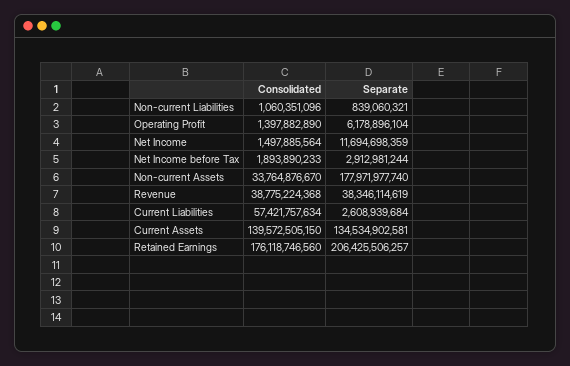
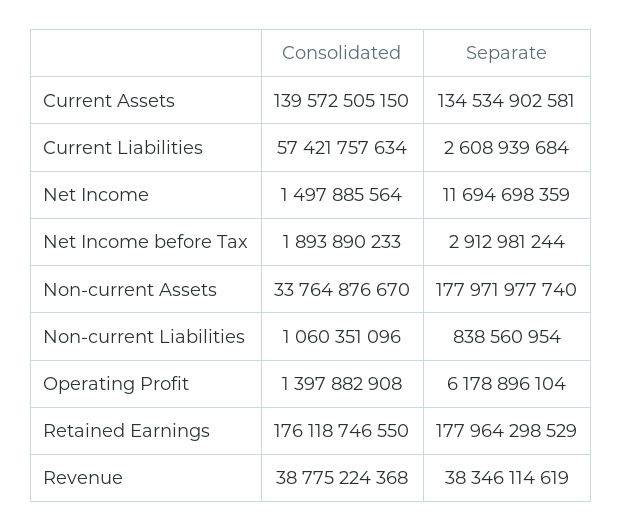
Separate, Non-current Liabilities: 839060321 -> 838560954
Consolidated, Operating Profit: 1397882890 -> 1397882908
Consolidated, Retained Earnings: 176118746560 -> 176118746550
Separate, Retained Earnings: 206425506257 -> 177964298529

